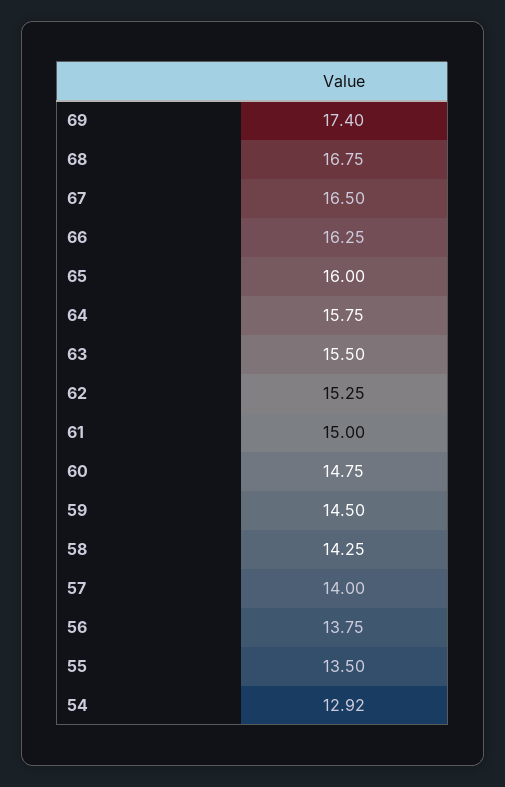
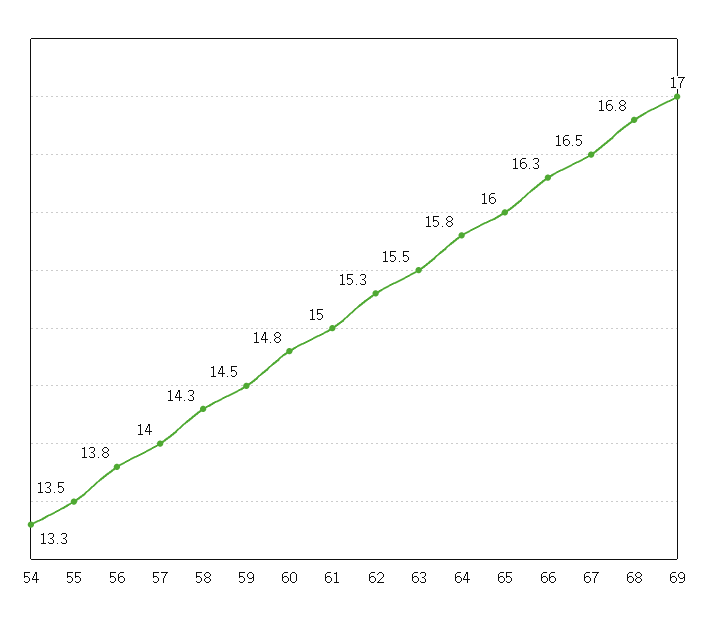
69: 17.4 -> 17
54: 12.92 -> 13.3

